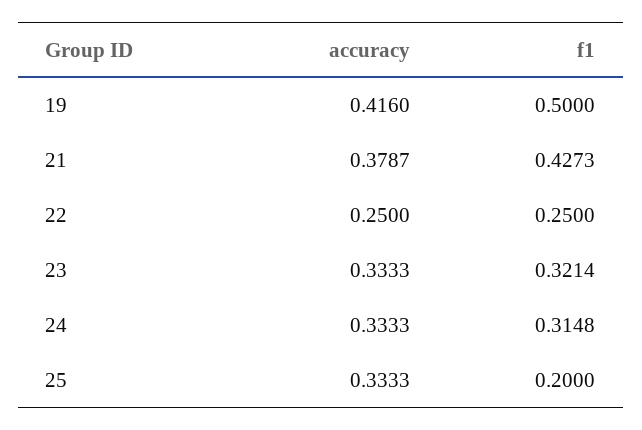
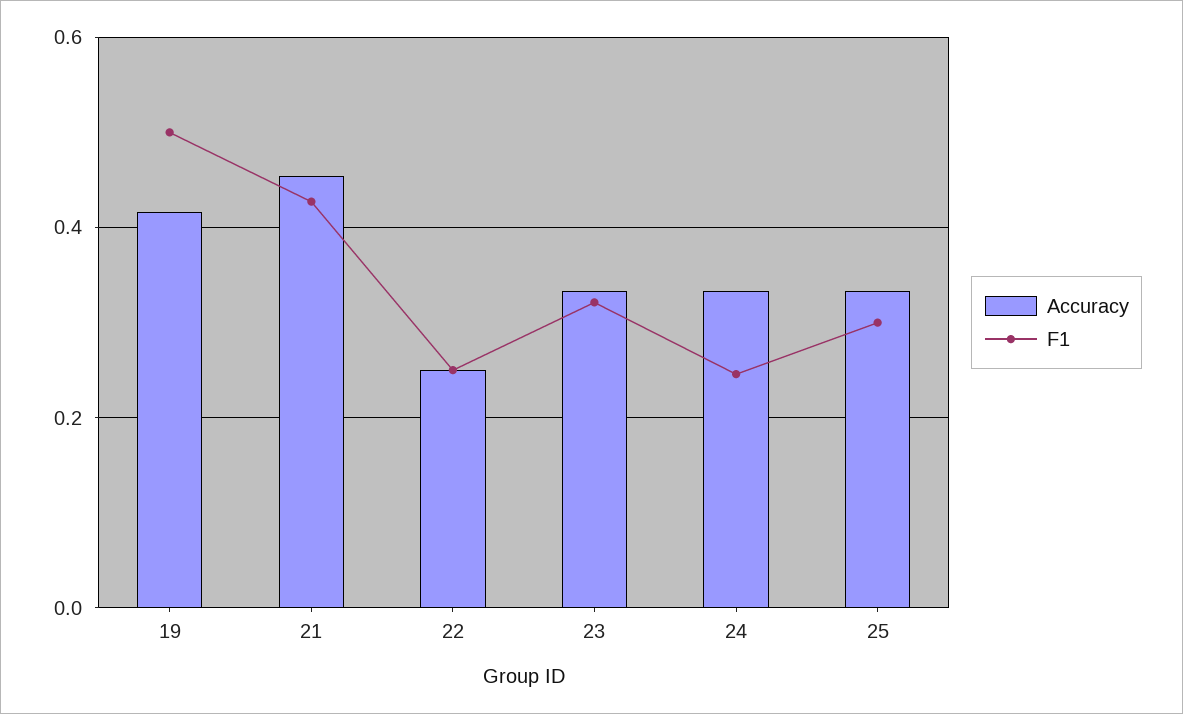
accuracy, 21: 0.3787 -> 0.46
f1, 24: 0.3148 -> 0.24
f1, 25: 0.2 -> 0.3

